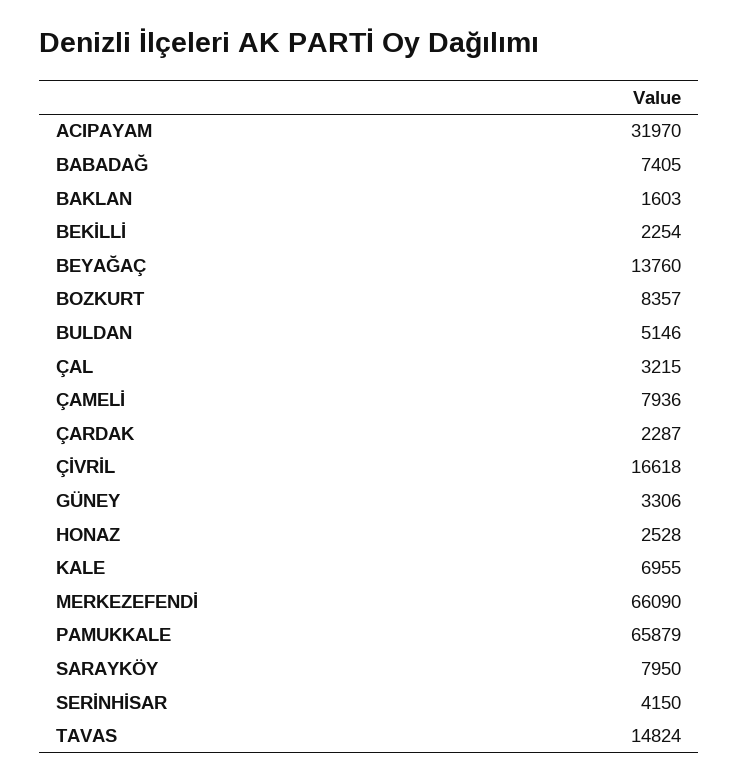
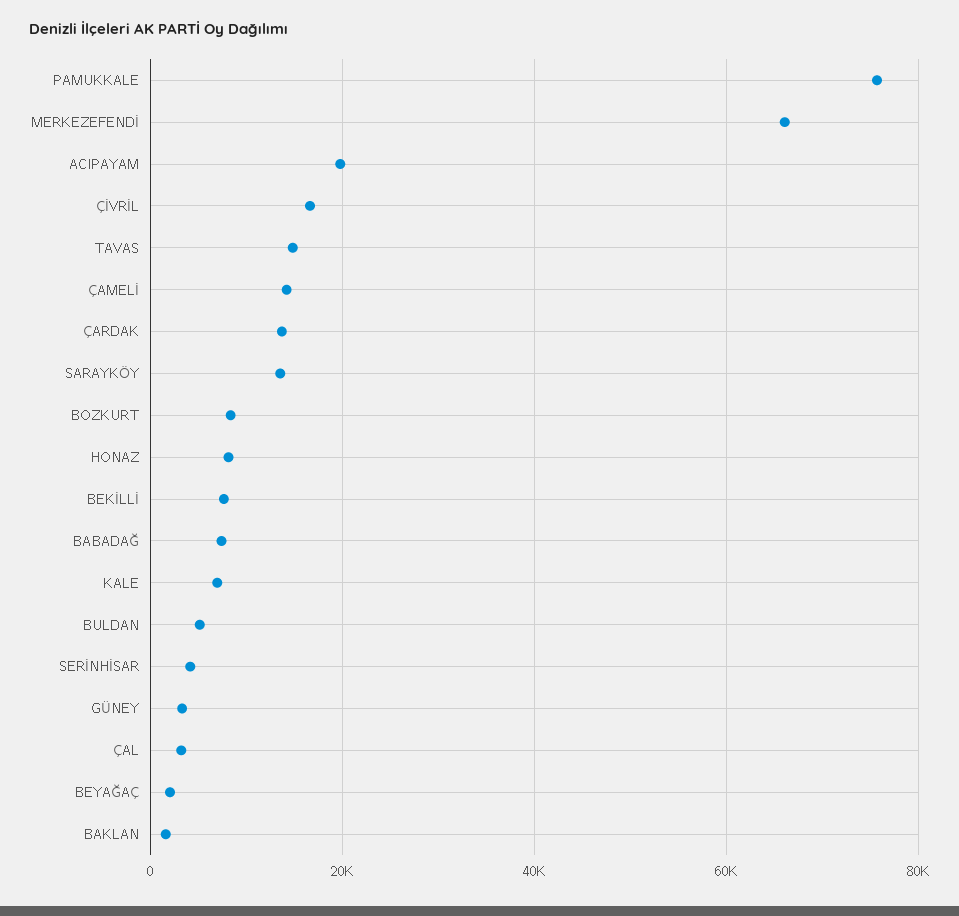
ACIPAYAM: 31970 -> 20000
BEKİLLİ: 2254 -> 8000
BEYAĞAÇ: 13760 -> 2000
ÇAMELİ: 7936 -> 14000
ÇARDAK: 2287 -> 14000
HONAZ: 2528 -> 8000
PAMUKKALE: 65879 -> 76000
SARAYKÖY: 7950 -> 14000

